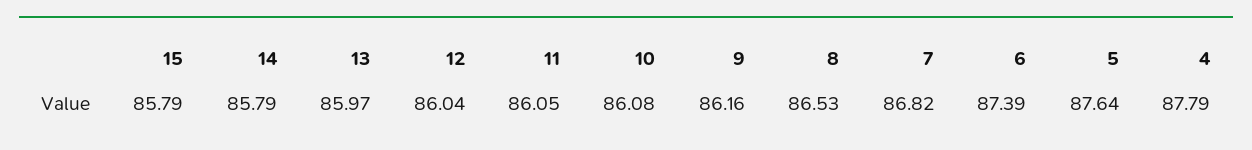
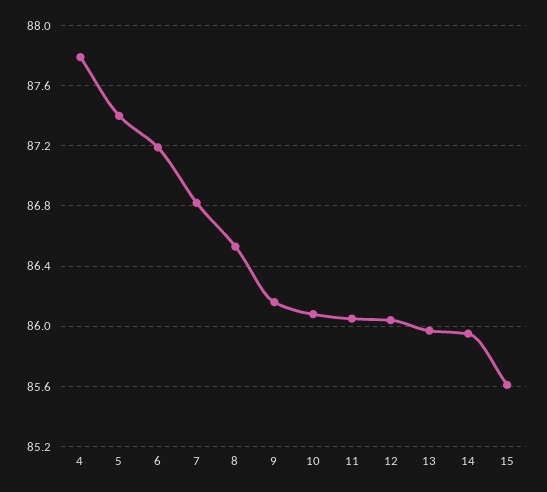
15: 85.79 -> 85.6
14: 85.79 -> 85.95
6: 87.39 -> 87.2
5: 87.64 -> 87.4

